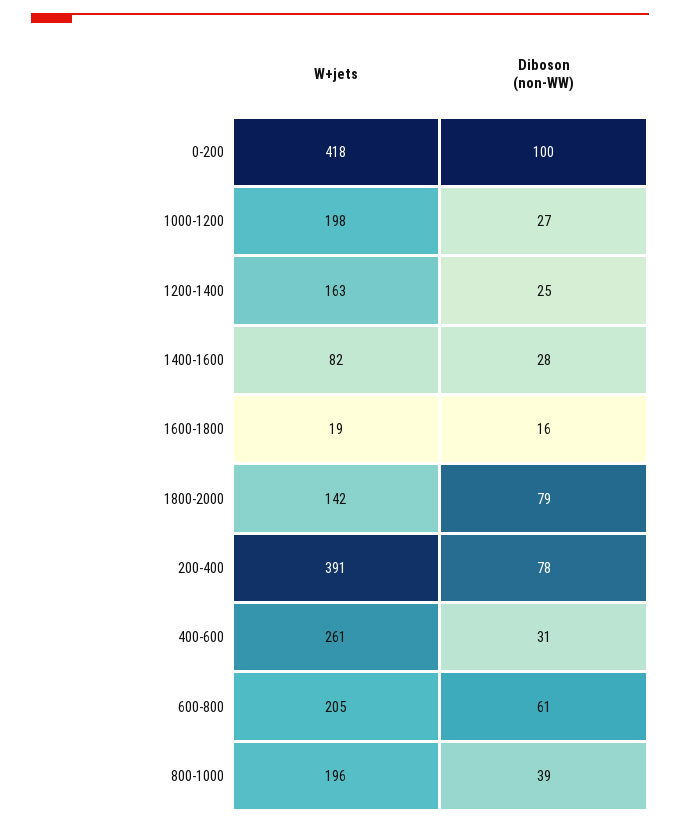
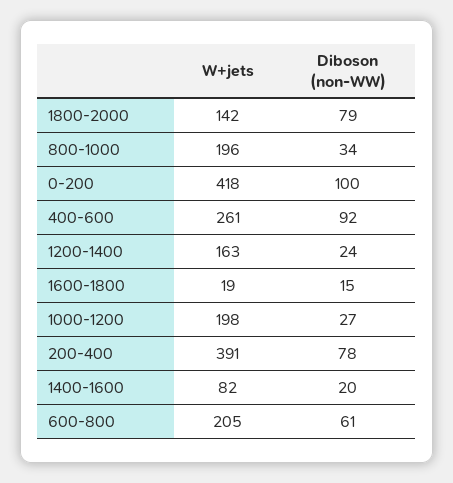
Diboson (non-WW), 1200-1400: 25 -> 24
Diboson (non-WW), 1400-1600: 28 -> 20
Diboson (non-WW), 1600-1800: 16 -> 15
Diboson (non-WW), 400-600: 31 -> 92
Diboson (non-WW), 800-1000: 39 -> 34

